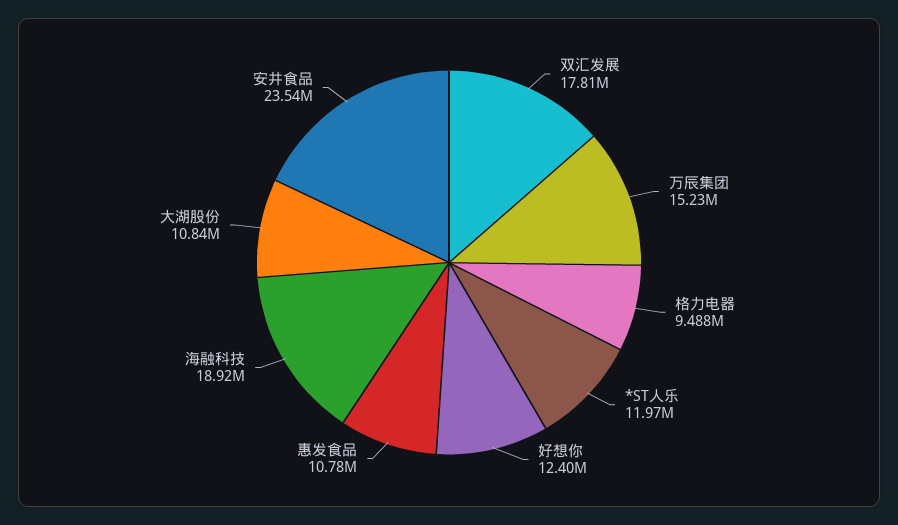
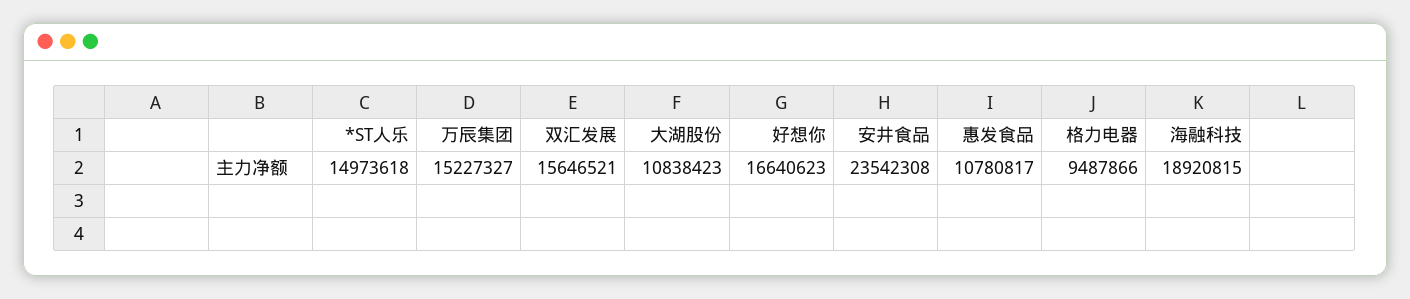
双汇发展: 17810000 -> 15646521
*ST人乐: 11970000 -> 14973618
好想你: 12400000 -> 16640623

